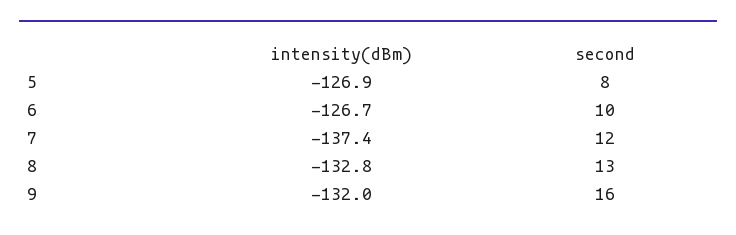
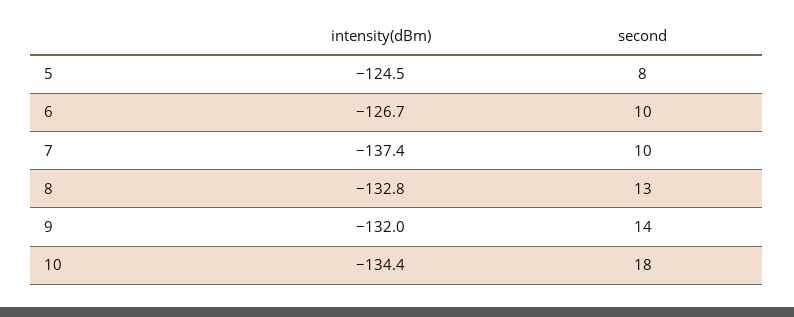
intensity(dBm), 5: -126.9 -> -124.5
second, 7: 12 -> 10
second, 9: 16 -> 14
intensity(dBm), 10: none -> -134.4
second, 10: none -> 18

